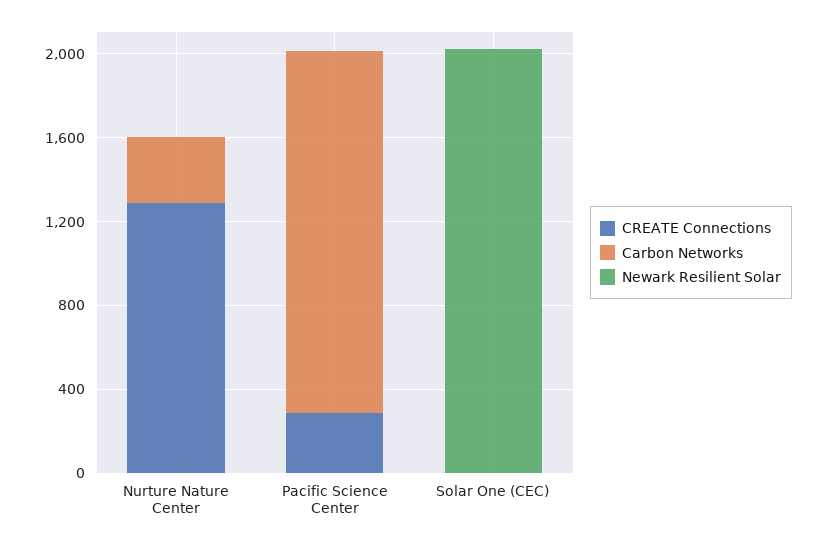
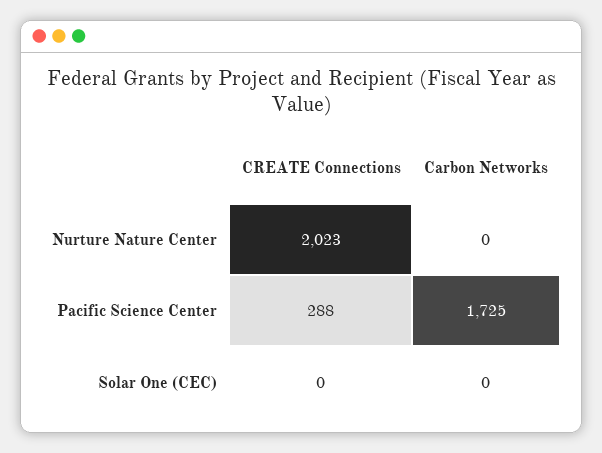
CREATE Connections, Nurture Nature Center: 1300 -> 2023
Carbon Networks, Nurture Nature Center: 300 -> 0
Newark Resilient Solar, Nurture Nature Center: 0 -> none
Newark Resilient Solar, Pacific Science Center: 0 -> none
Newark Resilient Solar, Solar One (CEC): 2000 -> none

